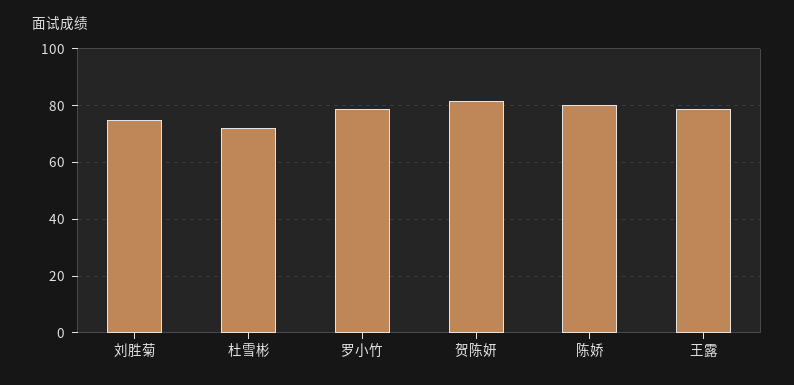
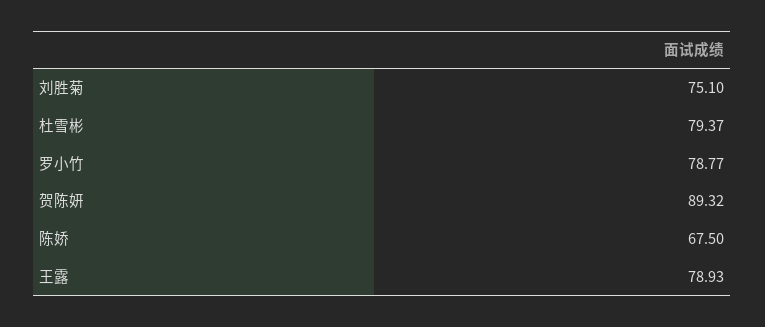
杜雪彬: 72.5 -> 79.37
贺陈妍: 82.5 -> 89.32
陈娇: 80 -> 67.5

